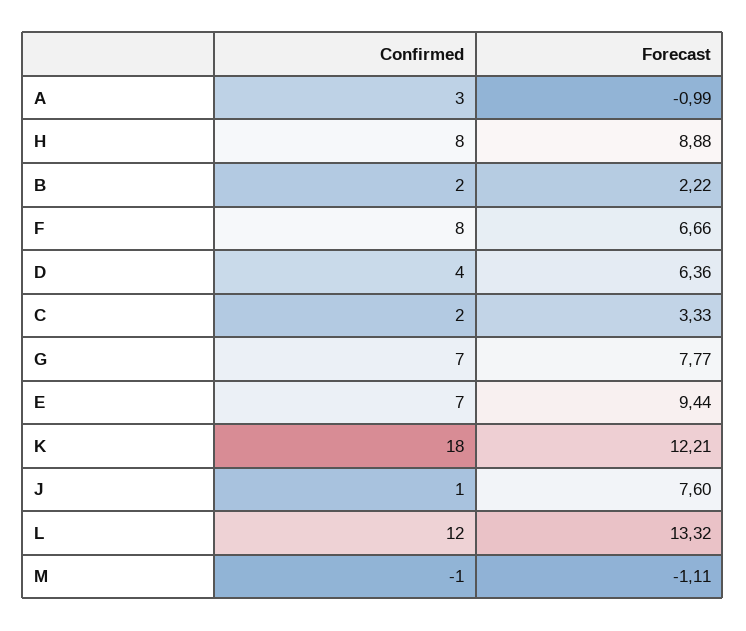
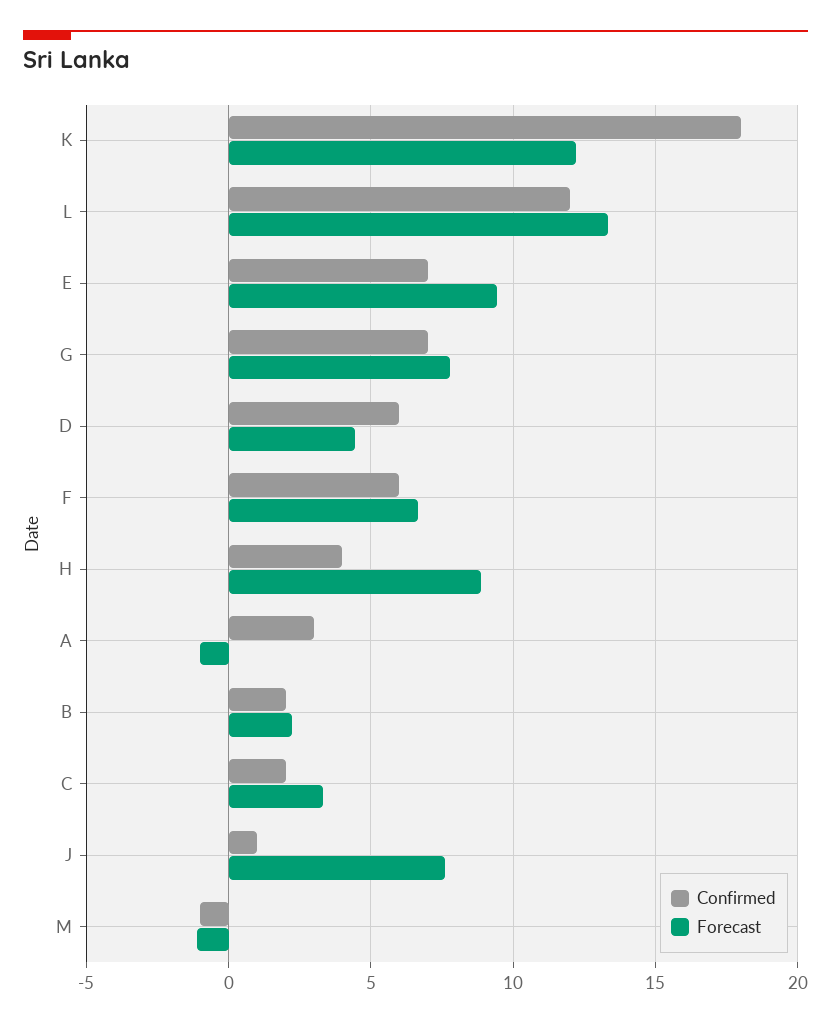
Confirmed, H: 8 -> 4
Confirmed, F: 8 -> 6
Confirmed, D: 4 -> 6
Forecast, D: 6.36 -> 4.5

